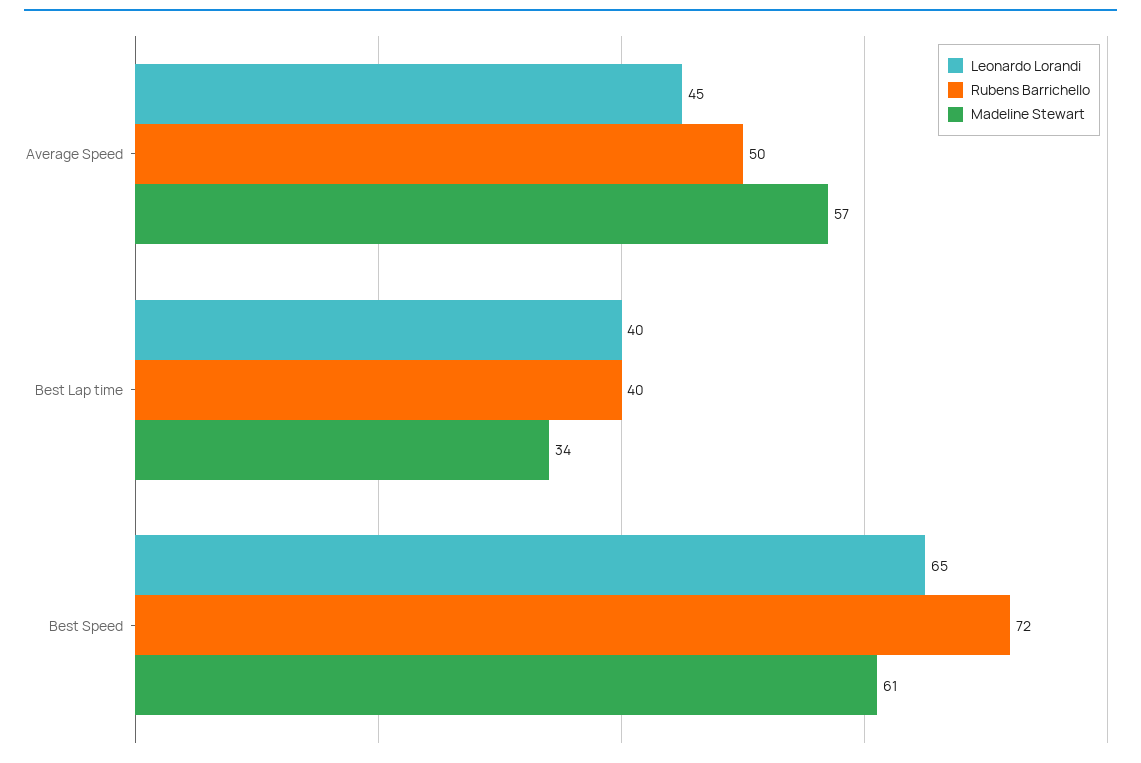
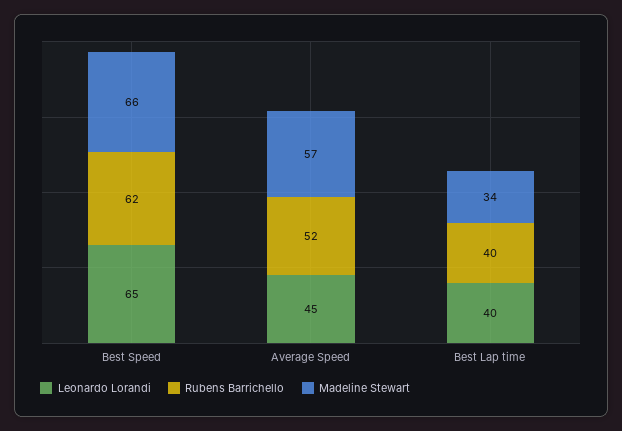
Rubens Barrichello, Average Speed: 50 -> 52
Rubens Barrichello, Best Speed: 72 -> 62
Madeline Stewart, Best Speed: 61 -> 66

